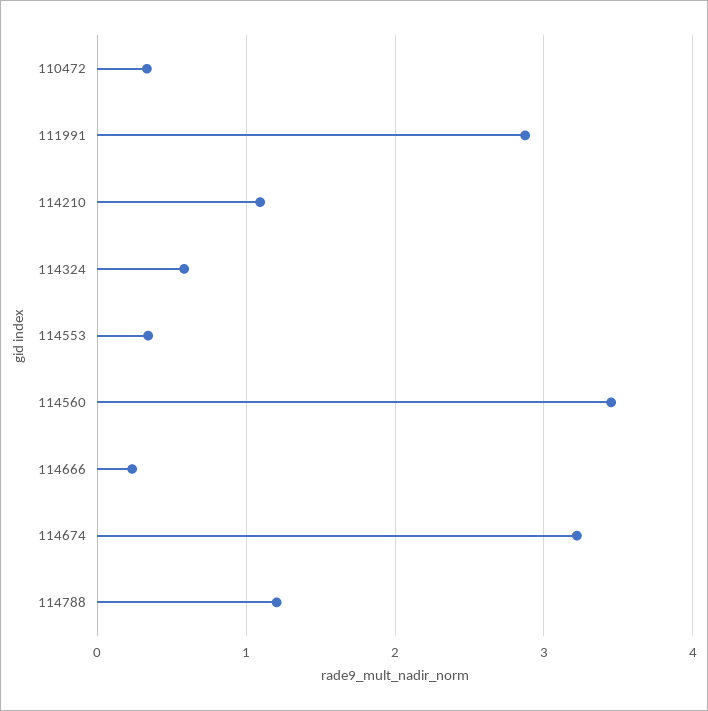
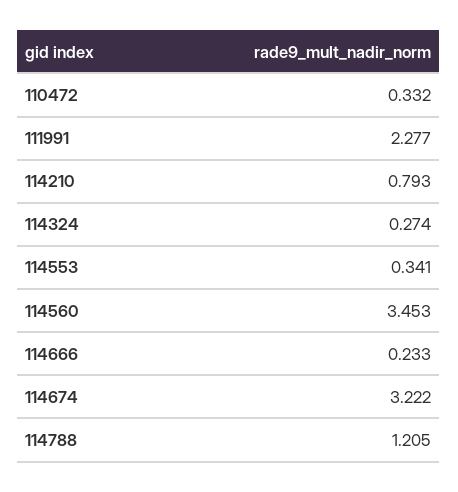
111991: 2.9 -> 2.277
114210: 1.1 -> 0.793
114324: 0.6 -> 0.274

